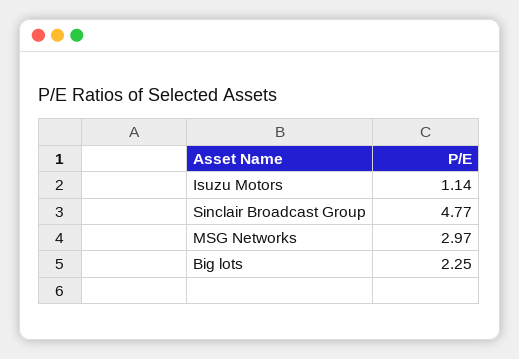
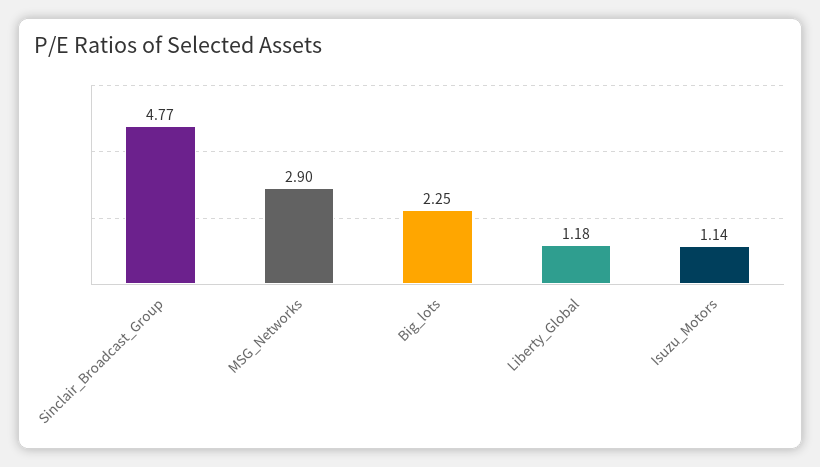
MSG Networks: 2.97 -> 2.9
Liberty_Global: none -> 1.18

